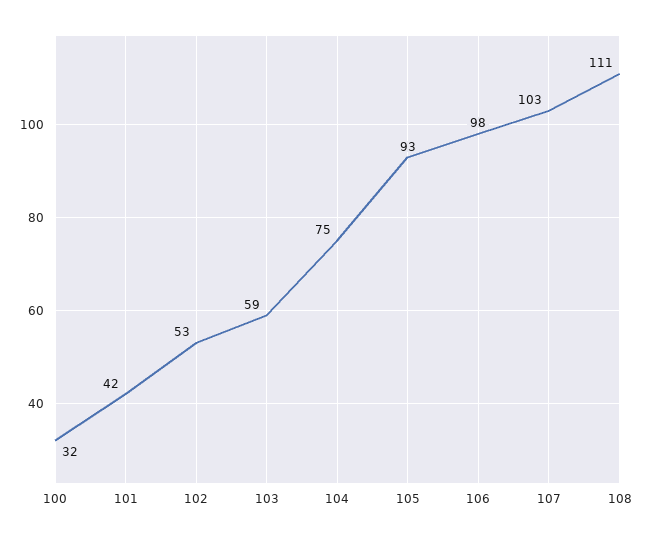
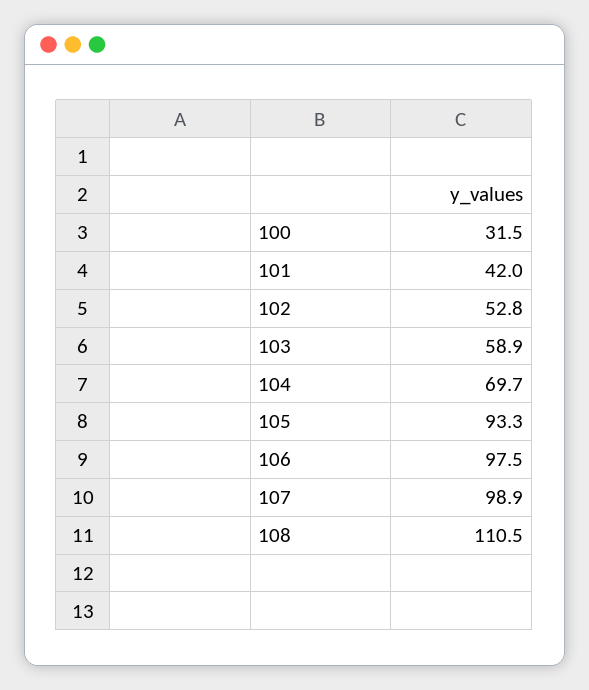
104: 75 -> 69.7
107: 103 -> 98.9

